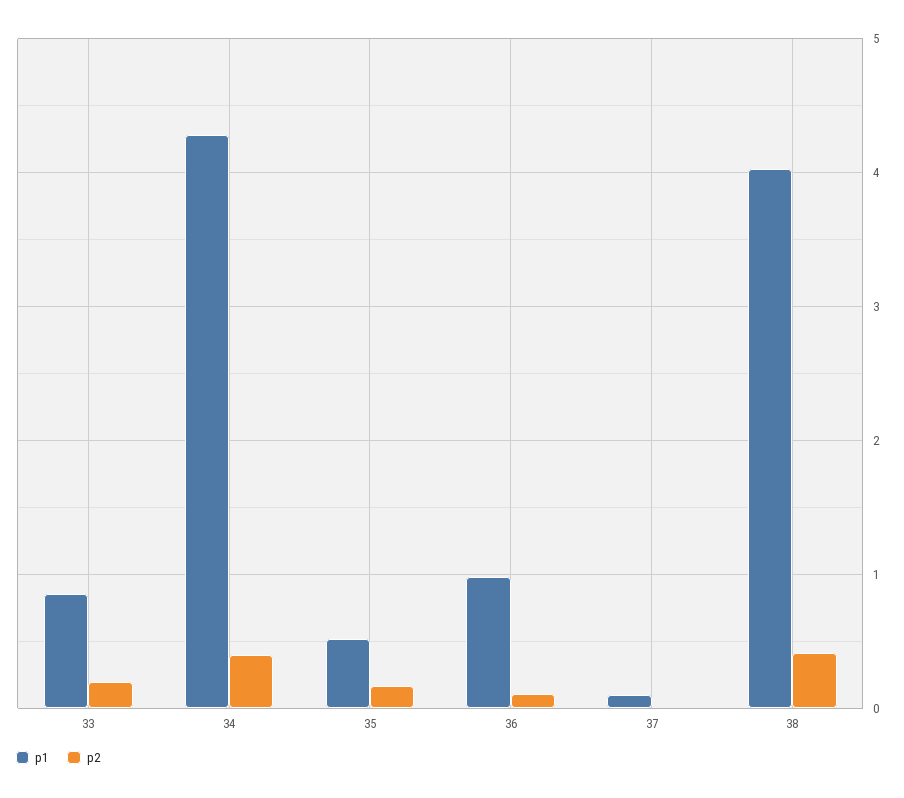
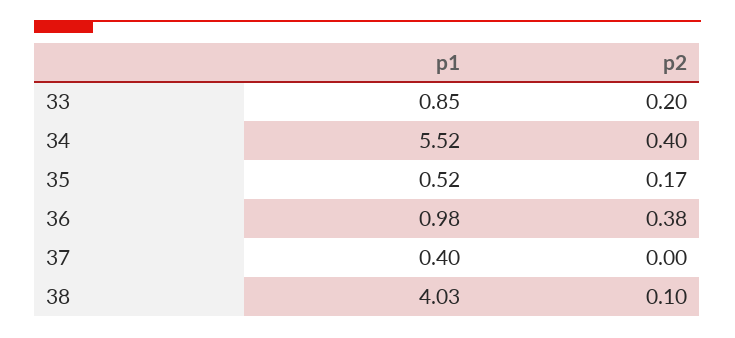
p1, 34: 4.3 -> 5.52
p2, 36: 0.1 -> 0.38
p1, 37: 0.1 -> 0.4
p2, 38: 0.4 -> 0.1

